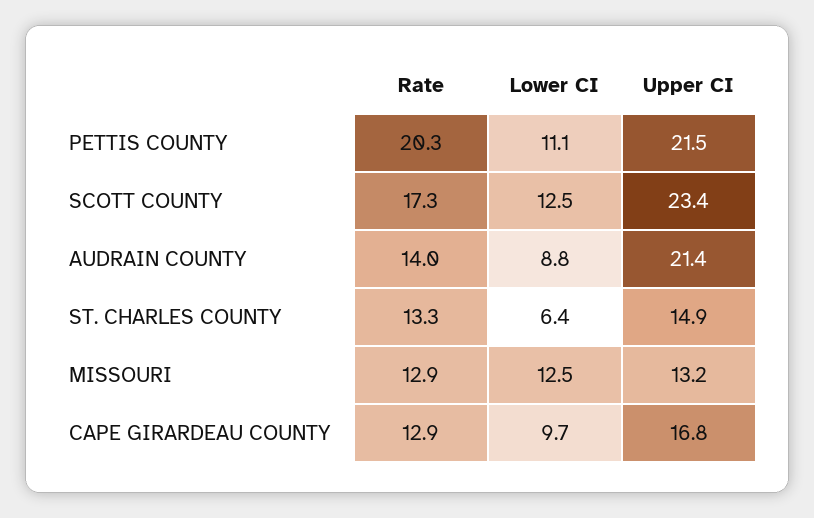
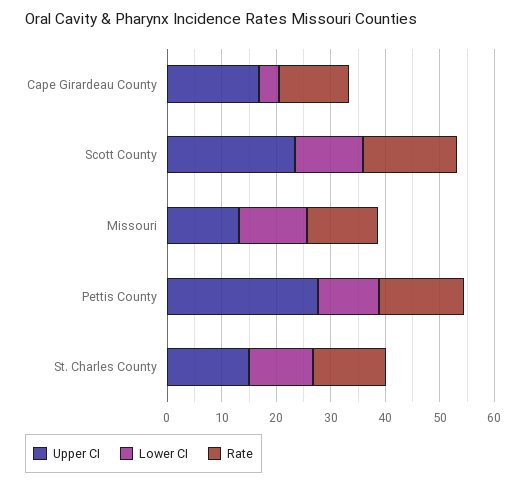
Rate, PETTIS COUNTY: 20.3 -> 16
Upper CI, PETTIS COUNTY: 21.5 -> 28
Rate, AUDRAIN COUNTY: 14 -> none
Lower CI, AUDRAIN COUNTY: 8.8 -> none
Upper CI, AUDRAIN COUNTY: 21.4 -> none
Lower CI, ST. CHARLES COUNTY: 6.4 -> 12
Lower CI, CAPE GIRARDEAU COUNTY: 9.7 -> 4

